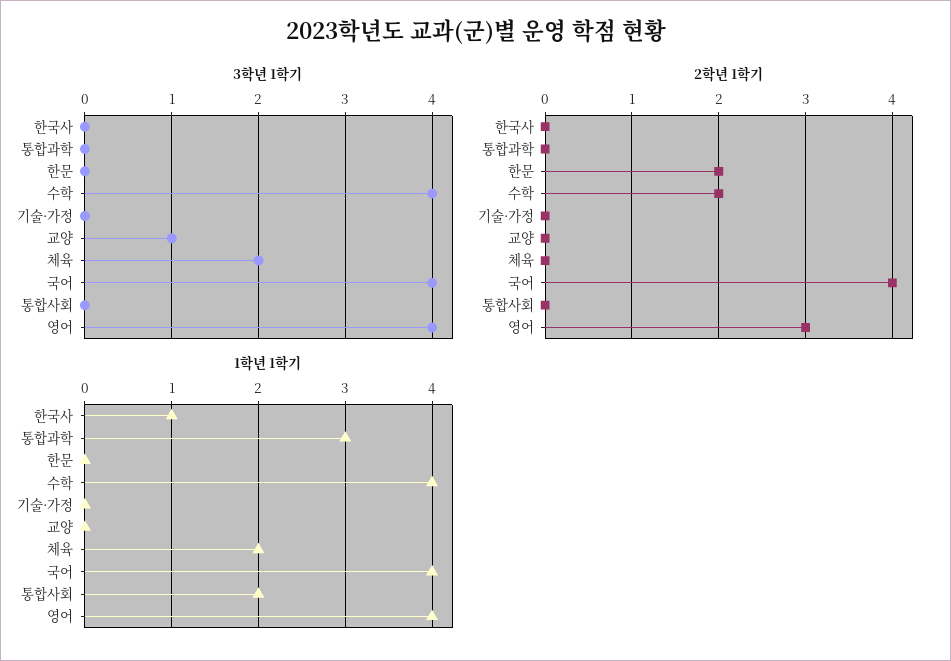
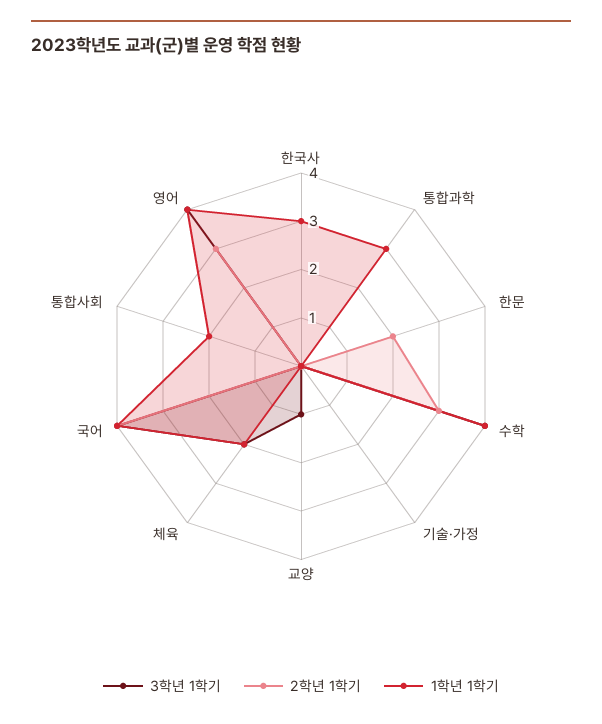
2학년 1학기, 수학: 2 -> 3
1학년 1학기, 한국사: 1 -> 3

